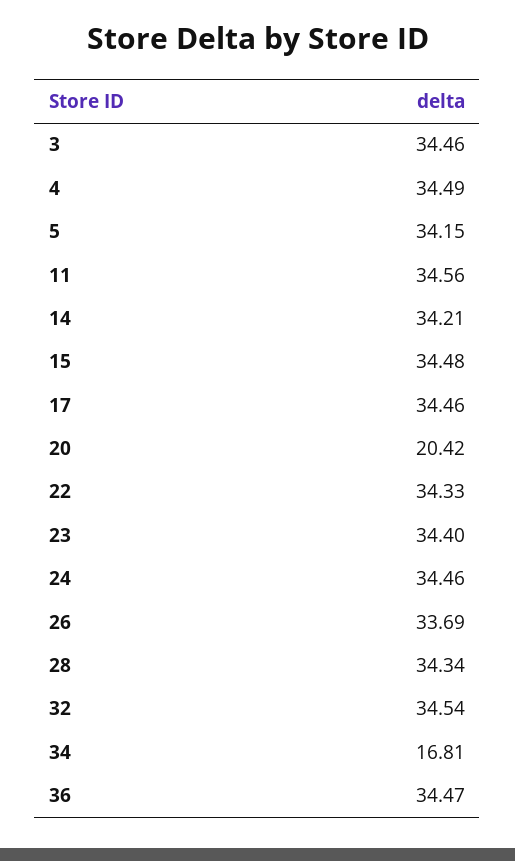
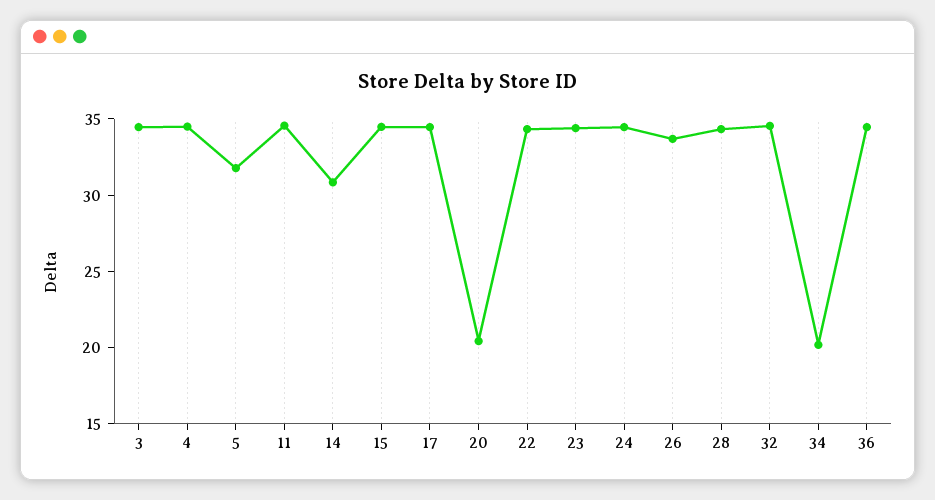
5: 34.15 -> 32
14: 34.21 -> 31
34: 16.81 -> 20

